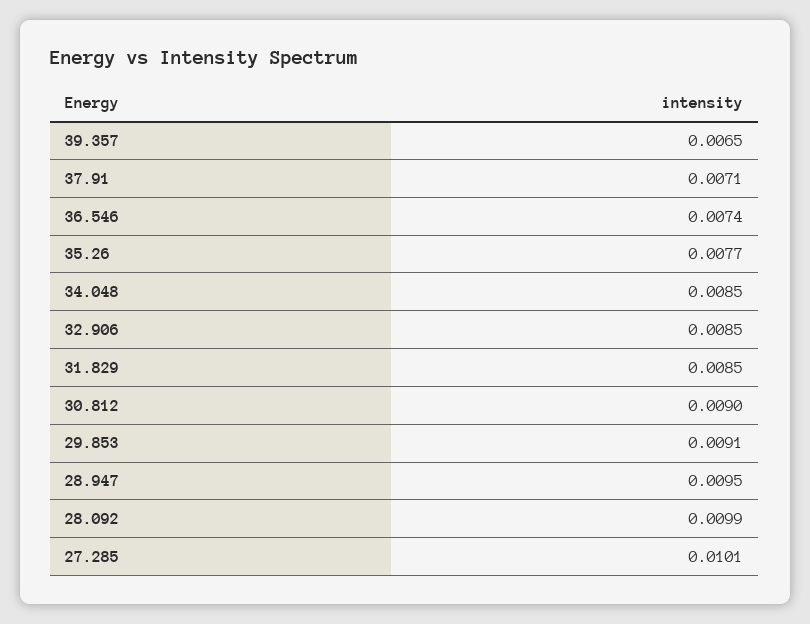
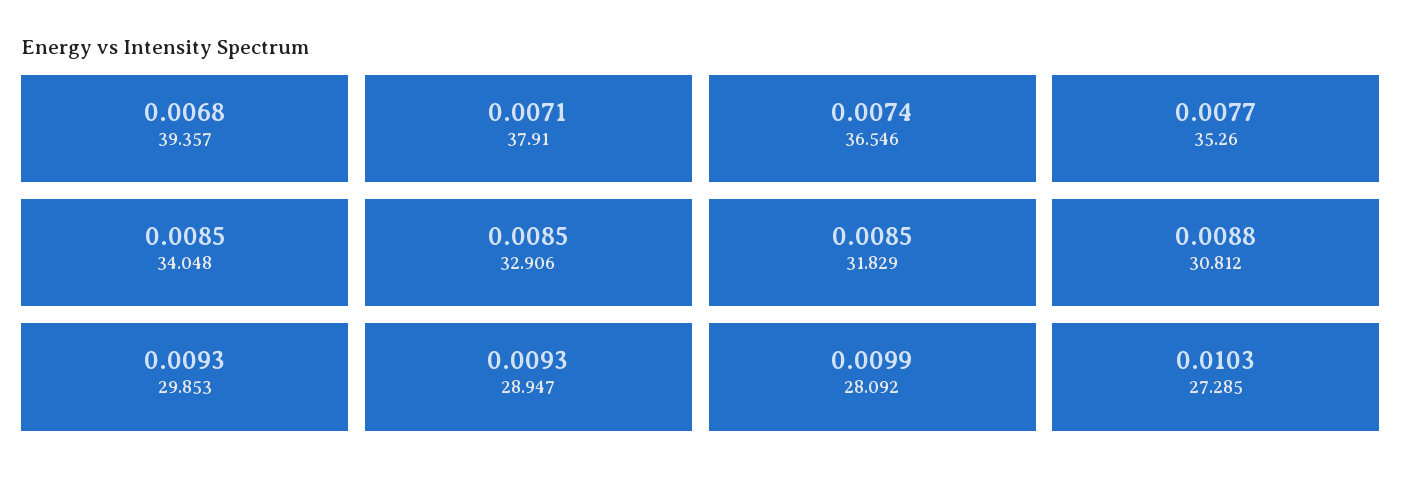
39.357: 0.0065 -> 0.0068
30.812: 0.009 -> 0.0088
29.853: 0.0091 -> 0.0093
28.947: 0.0095 -> 0.0093
27.285: 0.0101 -> 0.0103

